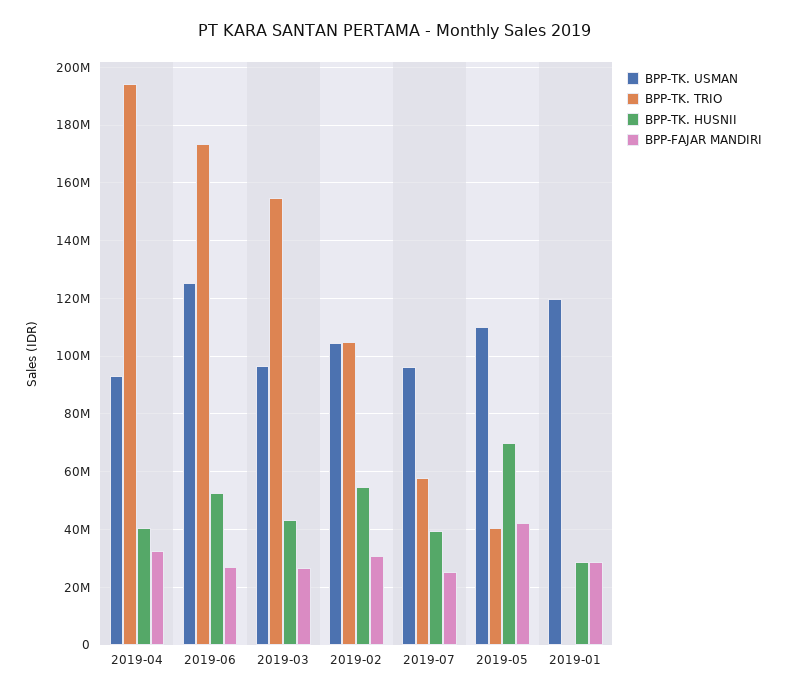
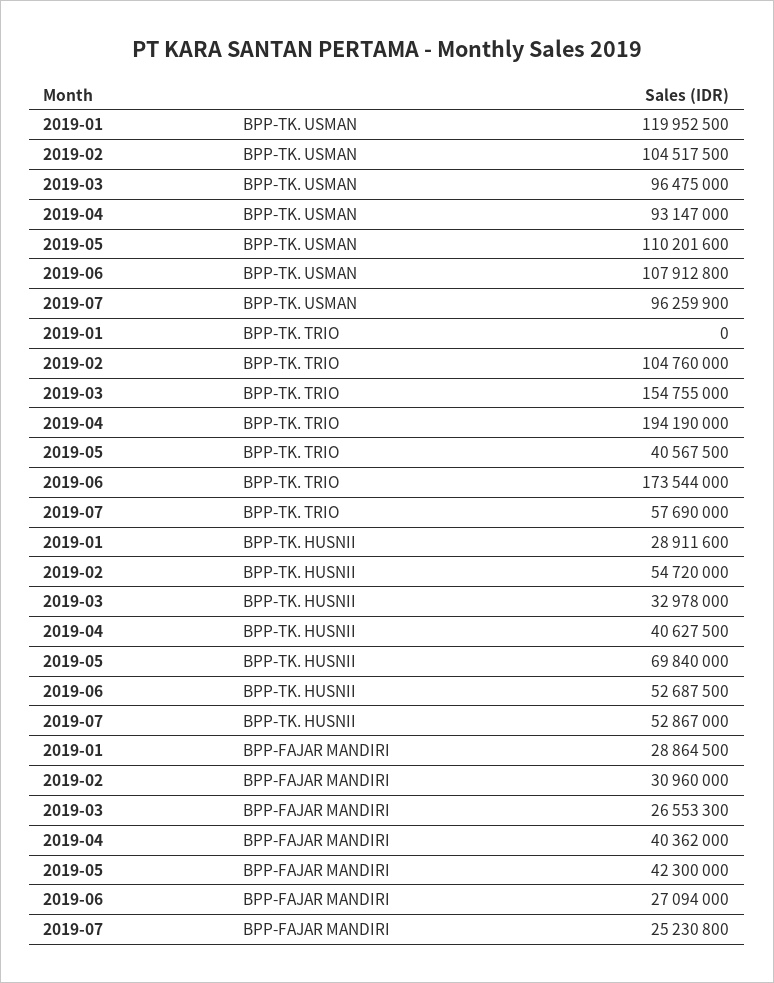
BPP-FAJAR MANDIRI, 2019-04: 32500000 -> 40362000
BPP-TK. USMAN, 2019-06: 125000000 -> 107912800
BPP-TK. HUSNII, 2019-03: 42500000 -> 32978000
BPP-TK. HUSNII, 2019-07: 40000000 -> 52867000

